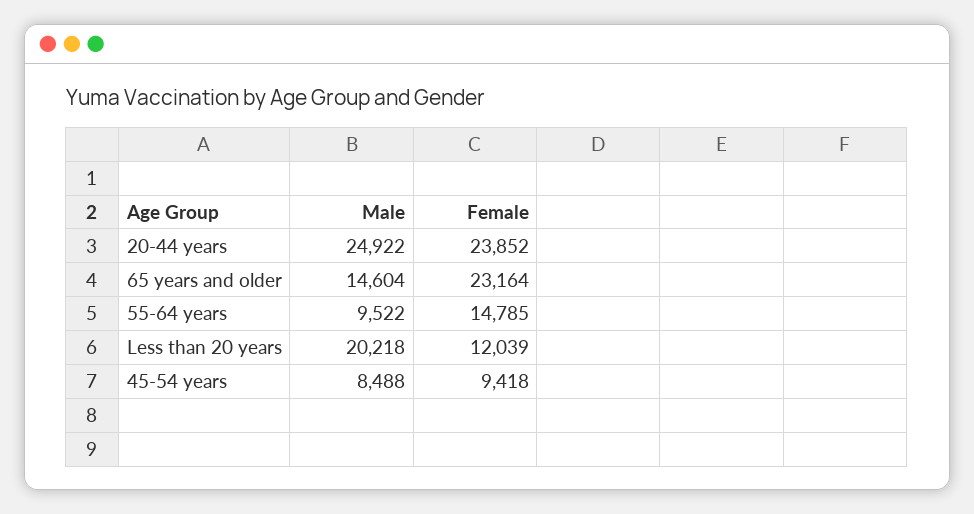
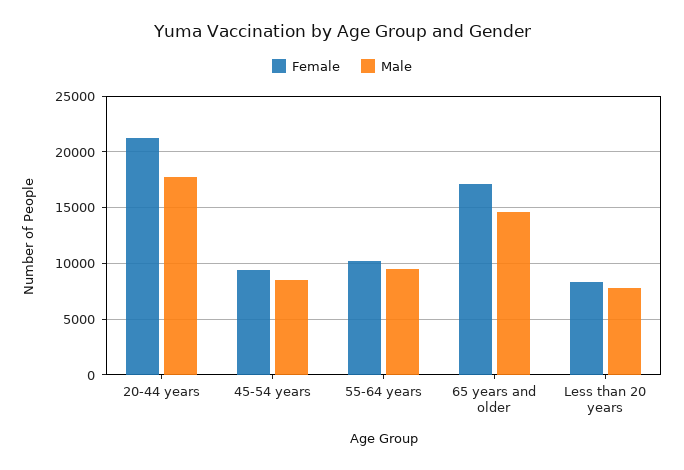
Male, 20-44 years: 24922 -> 18000
Female, 20-44 years: 23852 -> 21000
Female, 65 years and older: 23164 -> 17000
Female, 55-64 years: 14785 -> 10000
Male, Less than 20 years: 20218 -> 8000
Female, Less than 20 years: 12039 -> 8000

